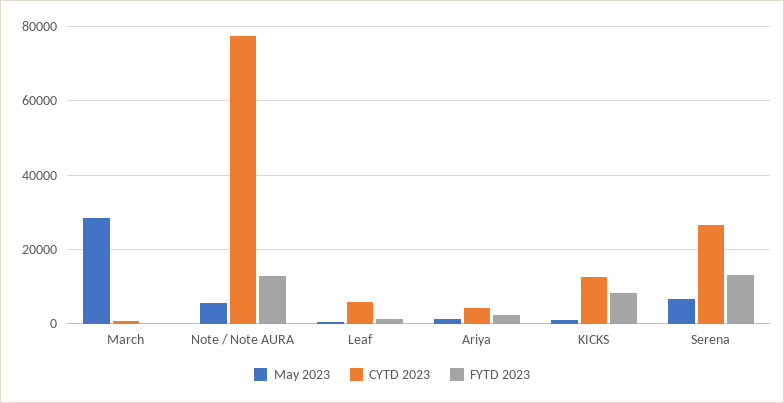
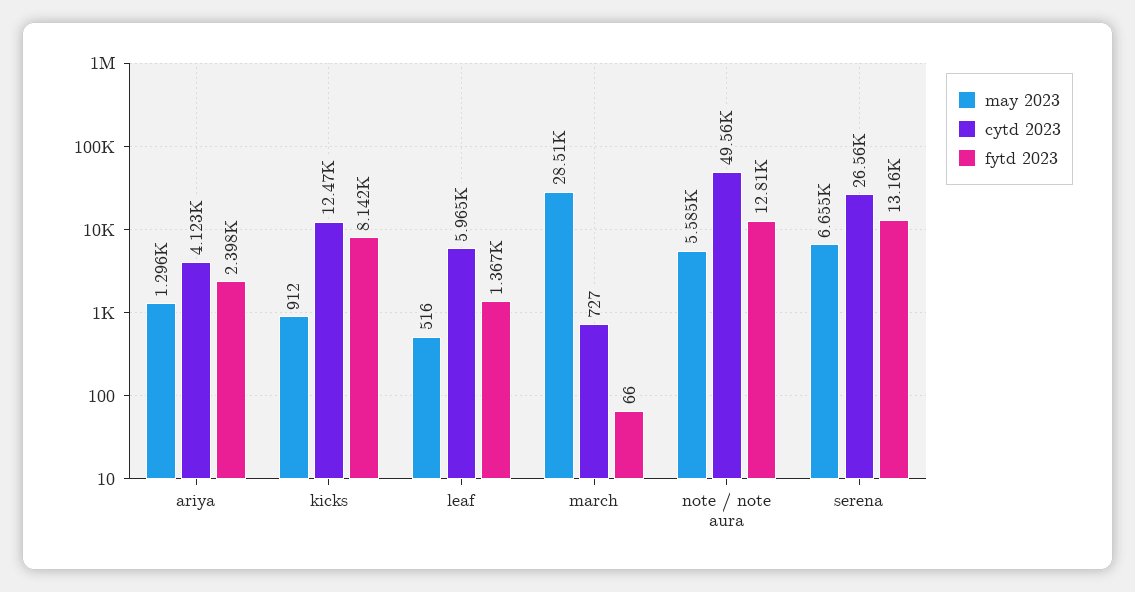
CYTD 2023, Note / Note AURA: 78000 -> 49560

